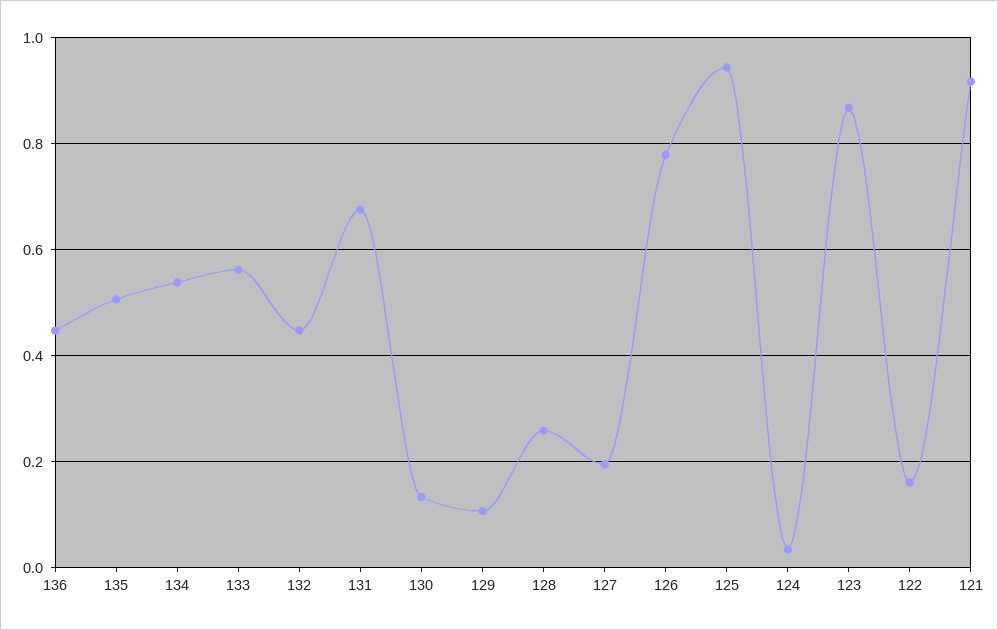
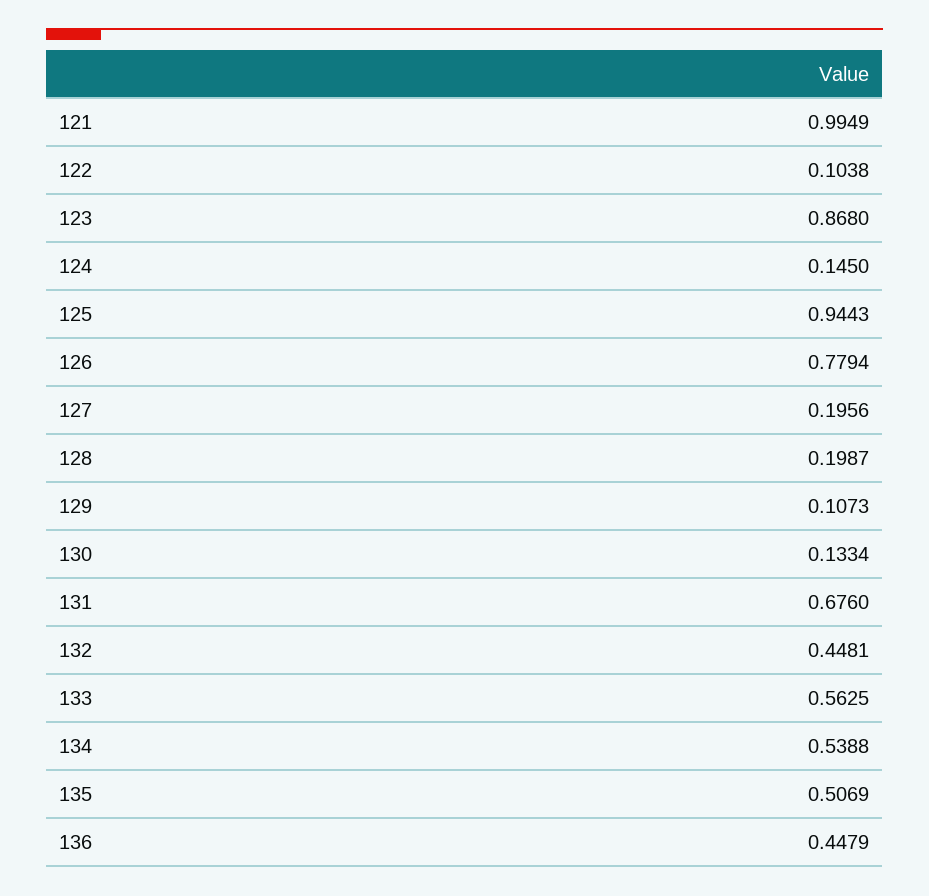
128: 0.26 -> 0.1987
124: 0.04 -> 0.145
122: 0.16 -> 0.1038
121: 0.92 -> 0.9949

